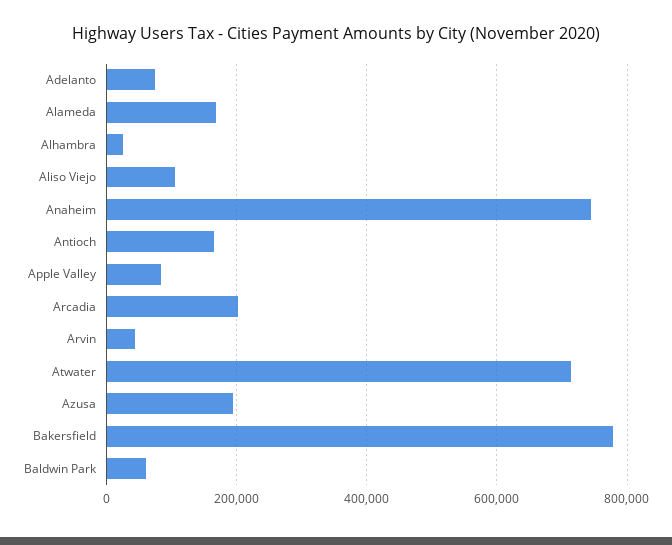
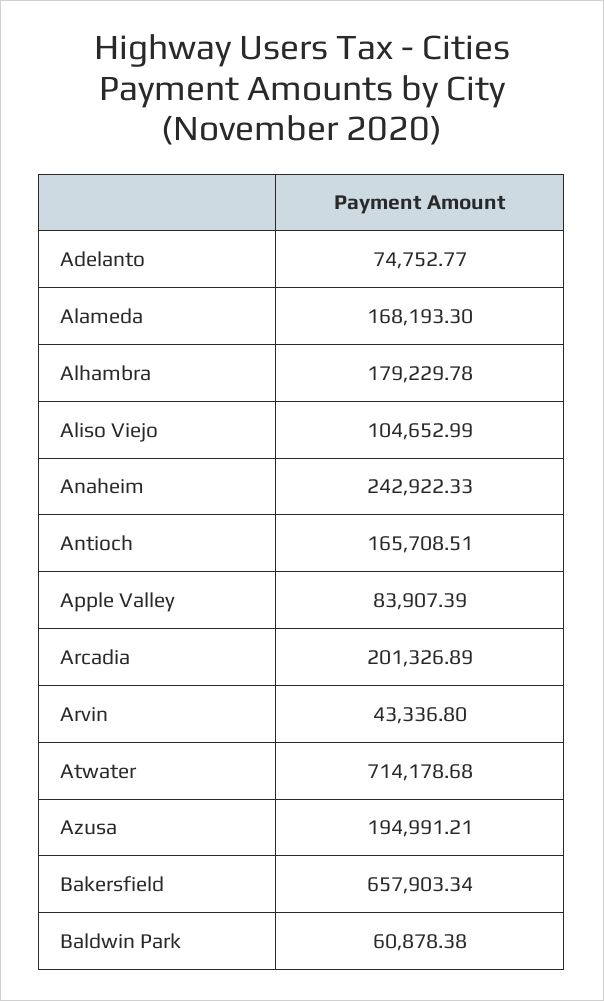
Alhambra: 20000 -> 179229.78
Anaheim: 740000 -> 242922.33
Bakersfield: 780000 -> 657903.34

